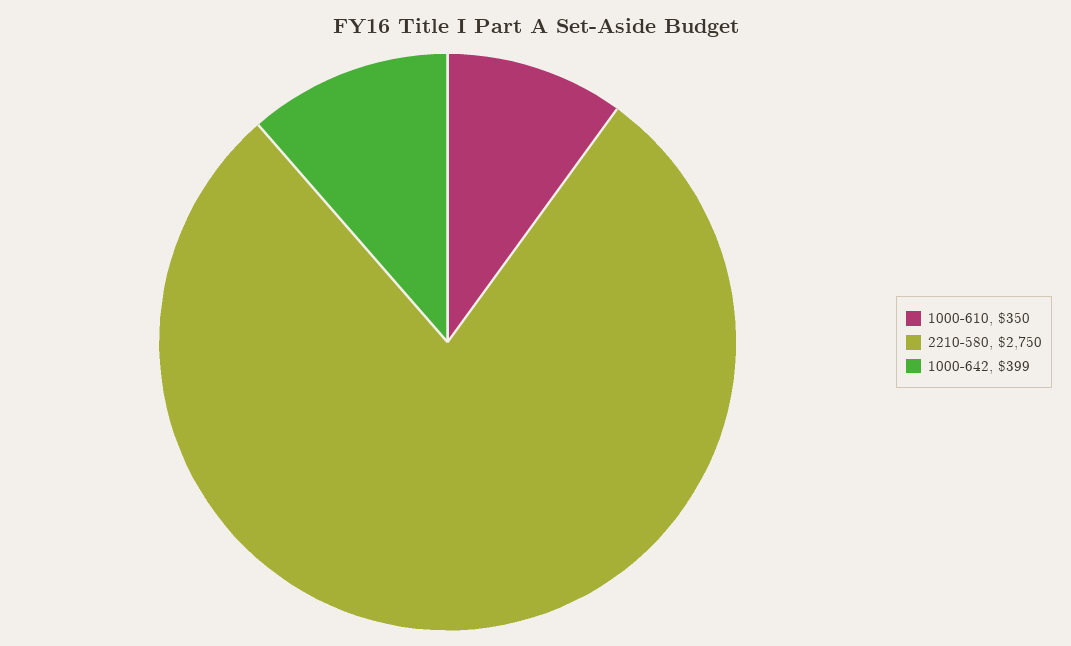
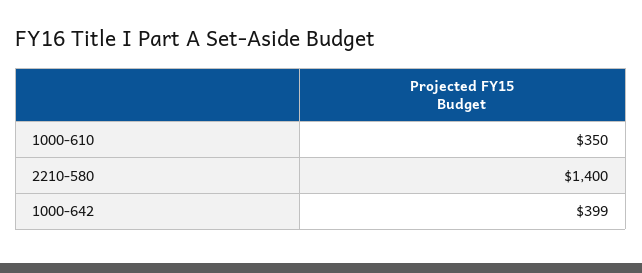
2210-580: 2750 -> 1400

